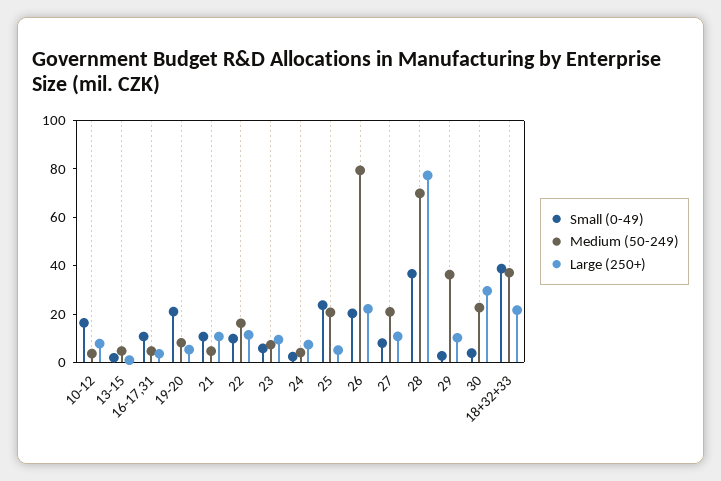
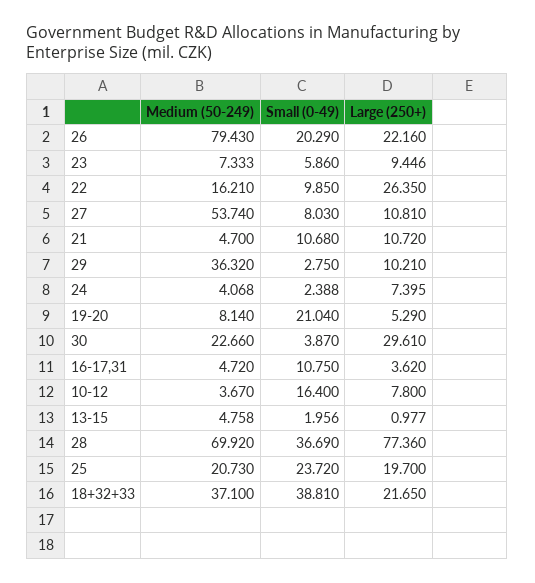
Large (250+), 22: 10 -> 26.35
Large (250+), 25: 5 -> 19.7
Medium (50-249), 27: 20 -> 53.74

